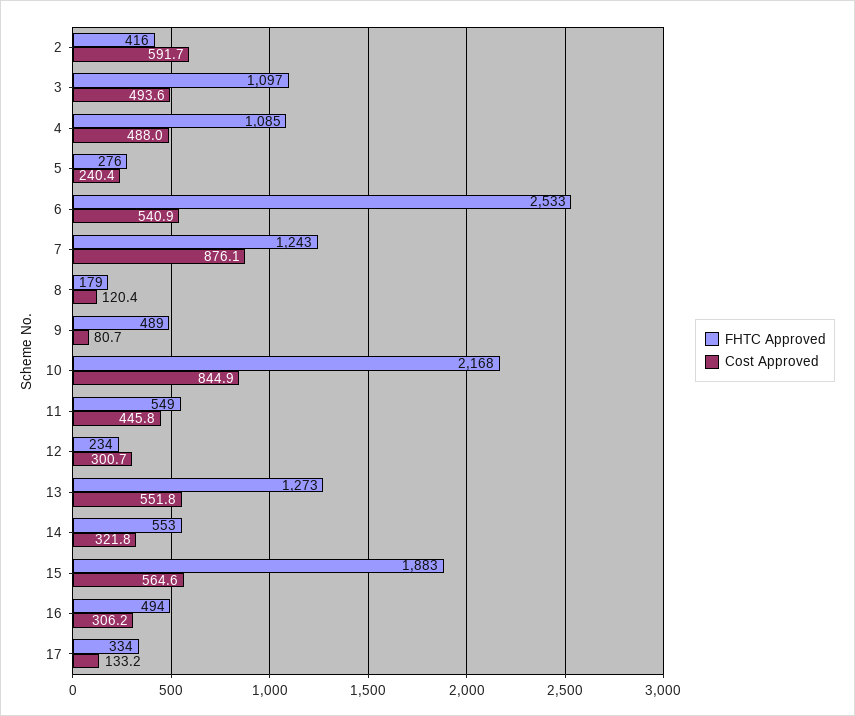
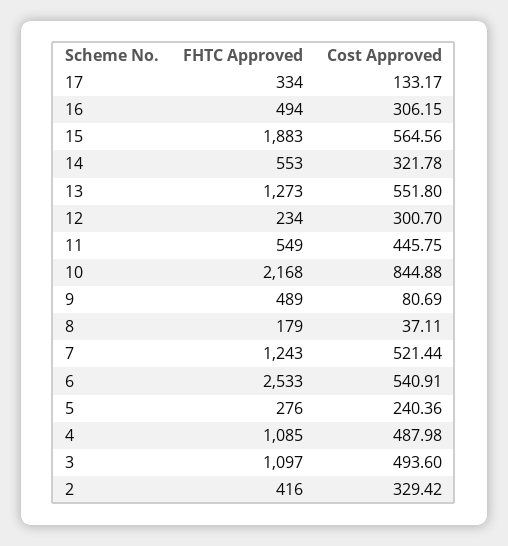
Cost Approved, 2: 591.7 -> 329.42
Cost Approved, 7: 876.1 -> 521.44
Cost Approved, 8: 120.4 -> 37.11

